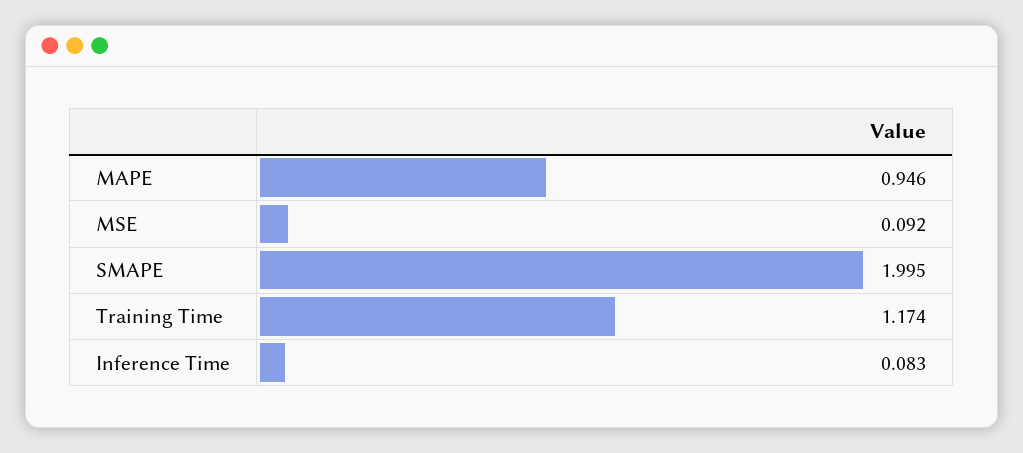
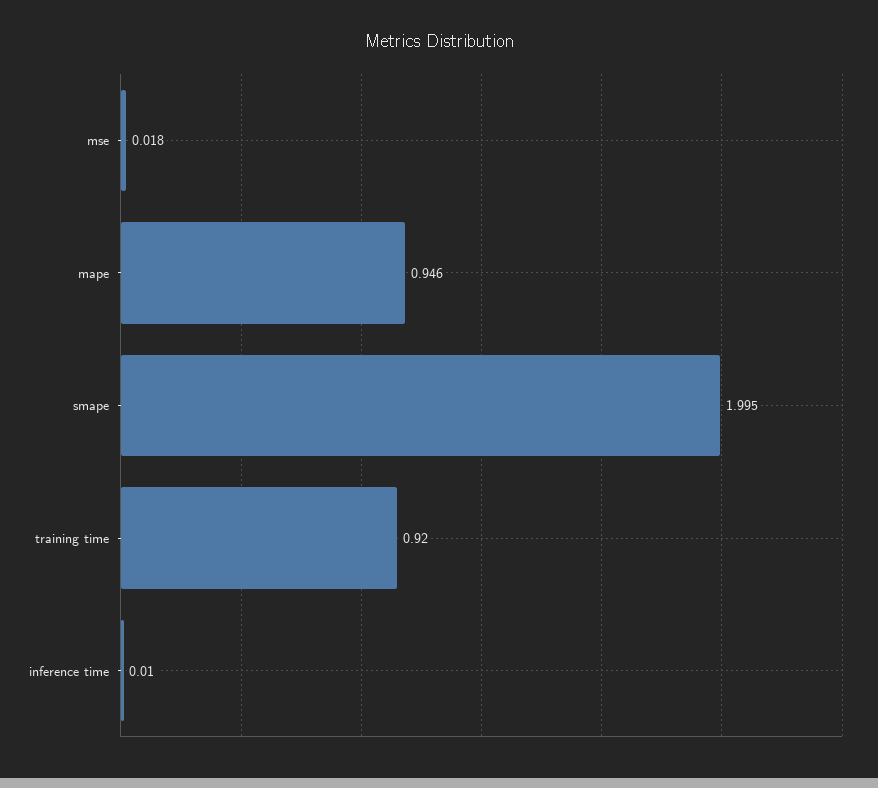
MSE: 0.092 -> 0.018
Training Time: 1.174 -> 0.92
Inference Time: 0.083 -> 0.01

